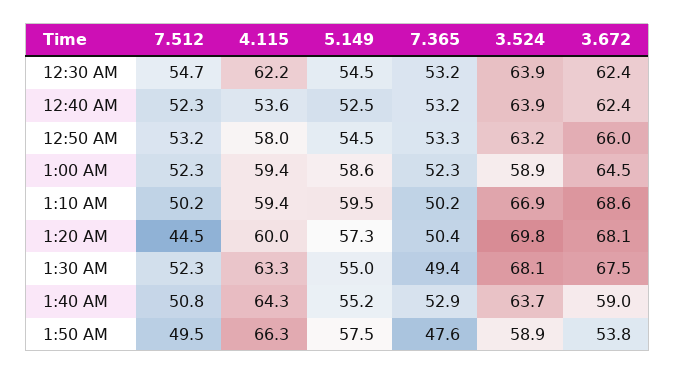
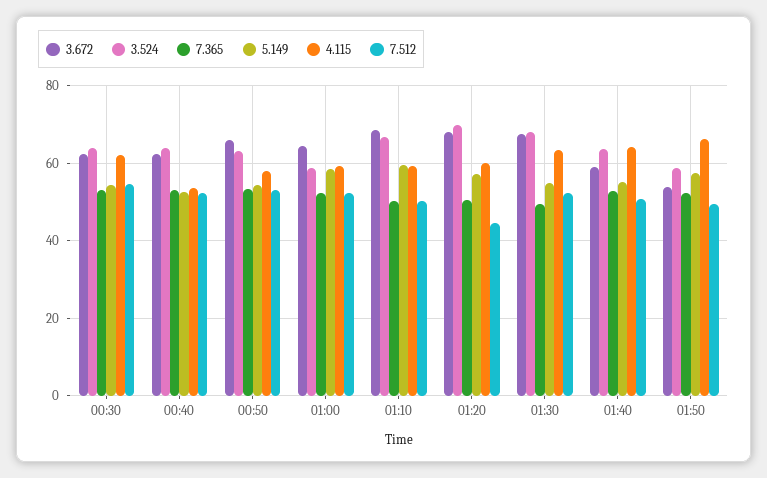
7.365, 1:50 AM: 47.6 -> 52

